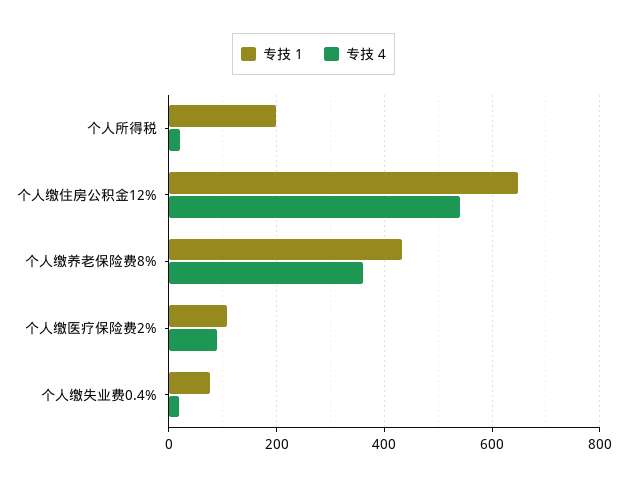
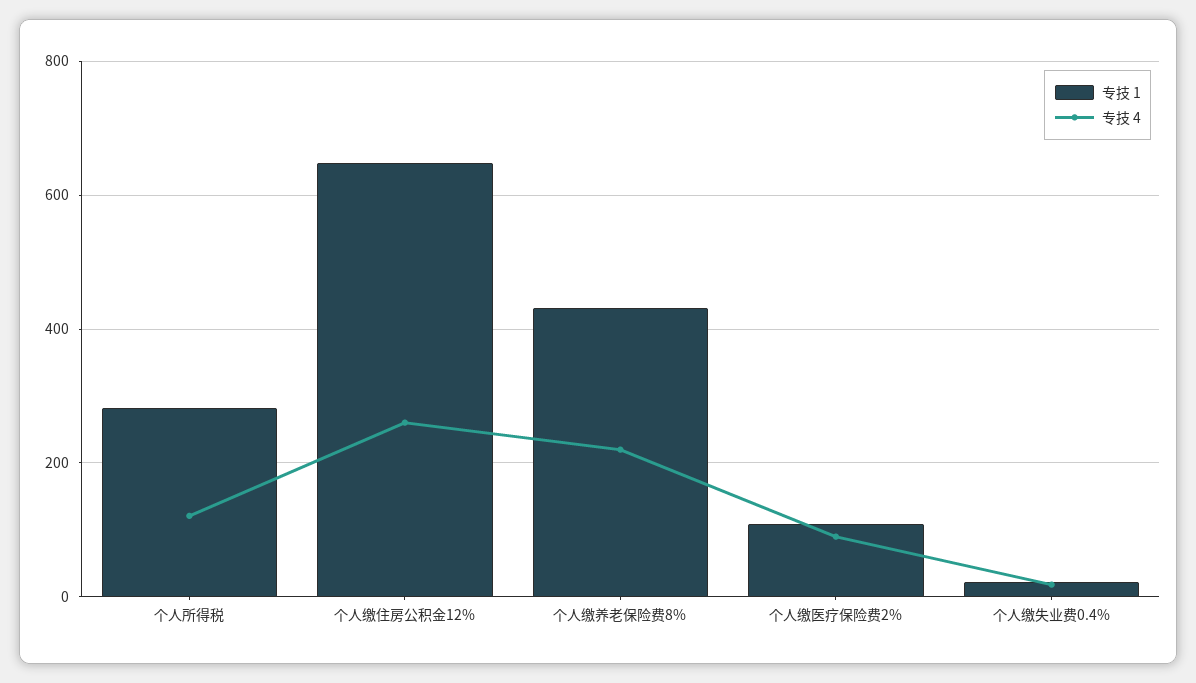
专技 1, 个人所得税: 200 -> 280
专技 4, 个人所得税: 20 -> 120
专技 4, 个人缴住房公积金12%: 540 -> 260
专技 4, 个人缴养老保险费8%: 360 -> 220
专技 1, 个人缴失业费0.4%: 80 -> 20

